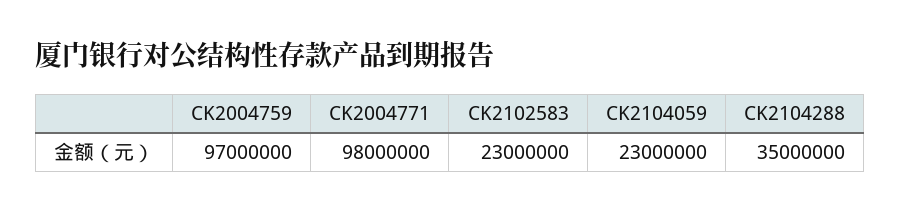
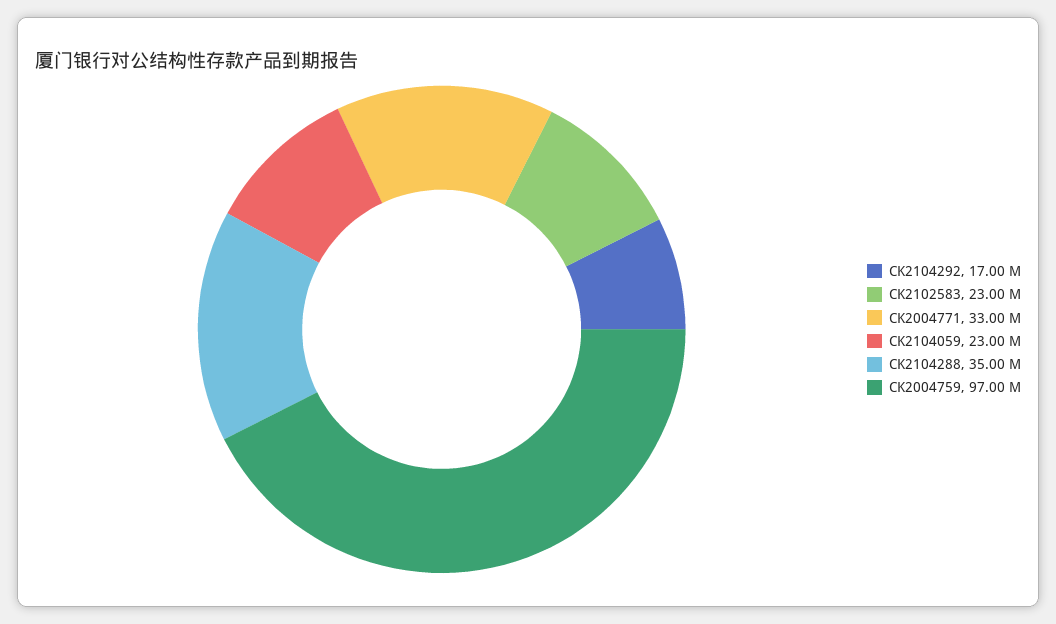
CK2004771: 98000000 -> 33000000
CK2104292: none -> 17000000

